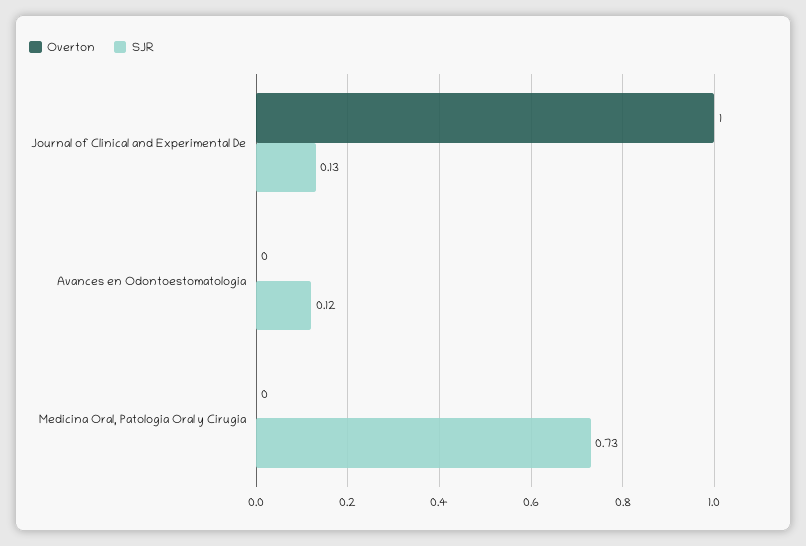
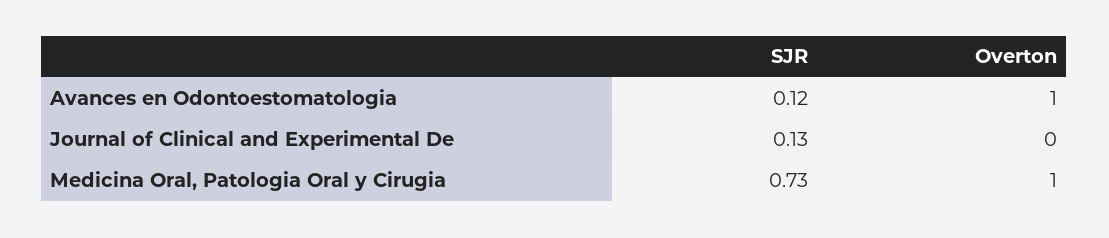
Overton, Journal of Clinical and Experimental De: 1 -> 0
Overton, Avances en Odontoestomatologia: 0 -> 1
Overton, Medicina Oral, Patologia Oral y Cirugia: 0 -> 1

